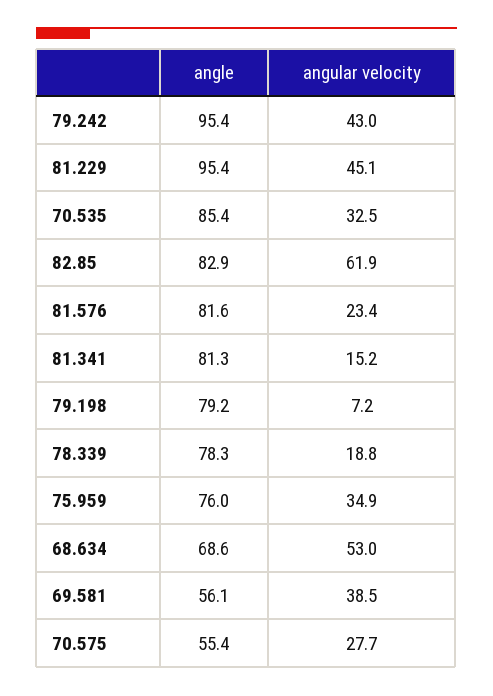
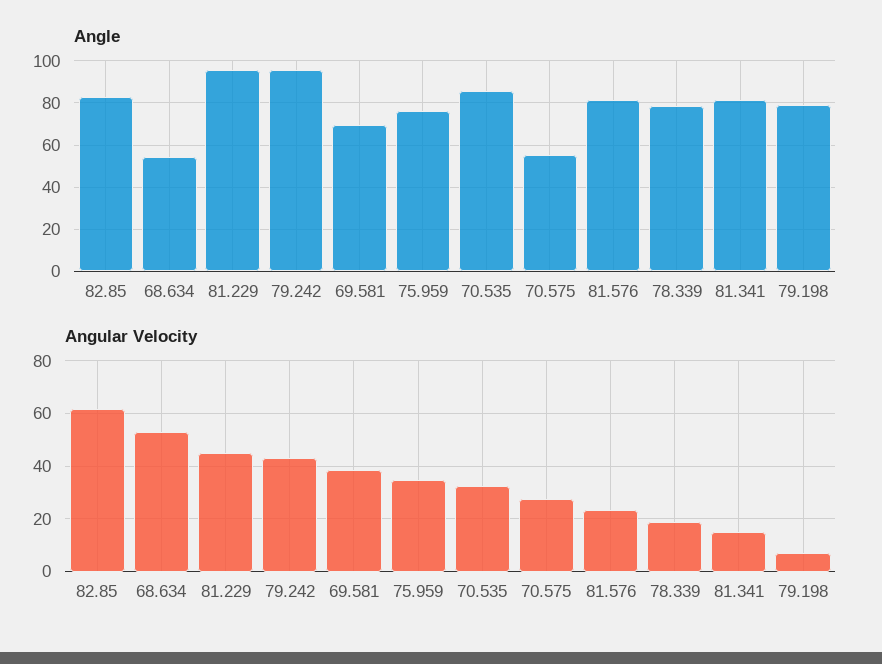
angle, 68.634: 68.6 -> 55
angle, 69.581: 56.1 -> 70

